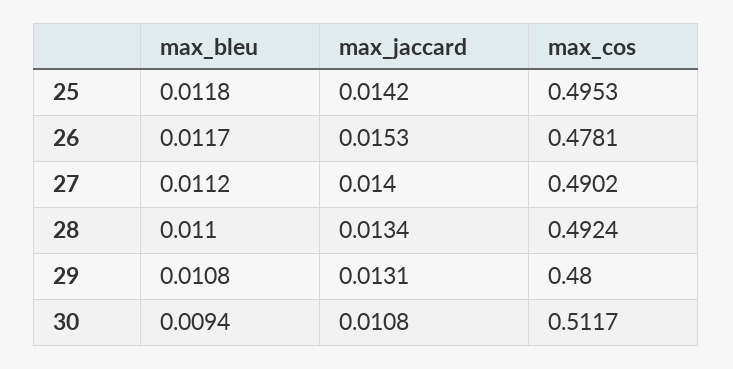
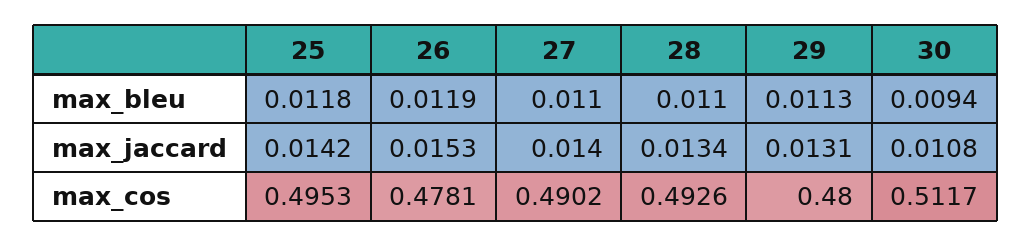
max_bleu, 26: 0.0117 -> 0.0119
max_bleu, 27: 0.0112 -> 0.011
max_cos, 28: 0.4924 -> 0.4926
max_bleu, 29: 0.0108 -> 0.0113

